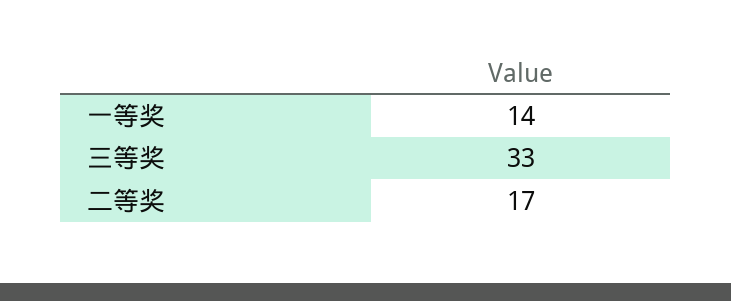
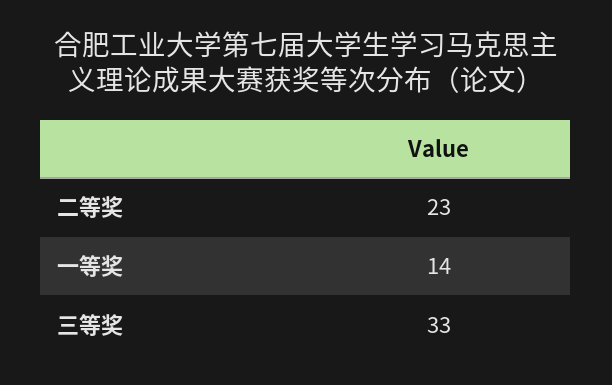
二等奖: 17 -> 23

